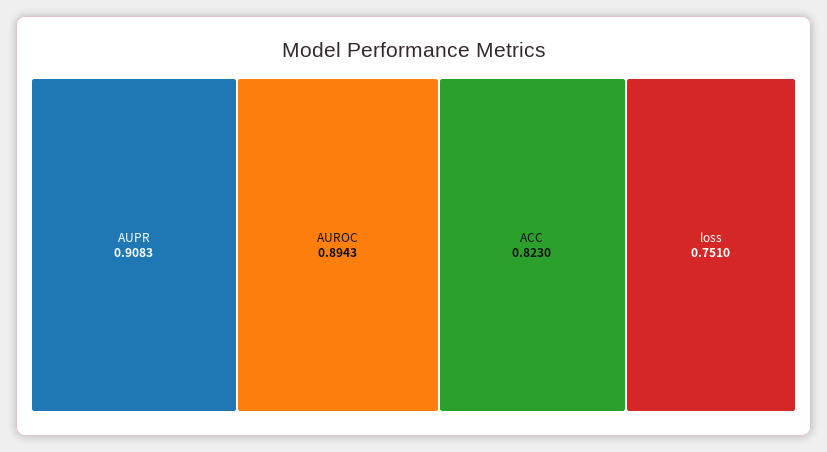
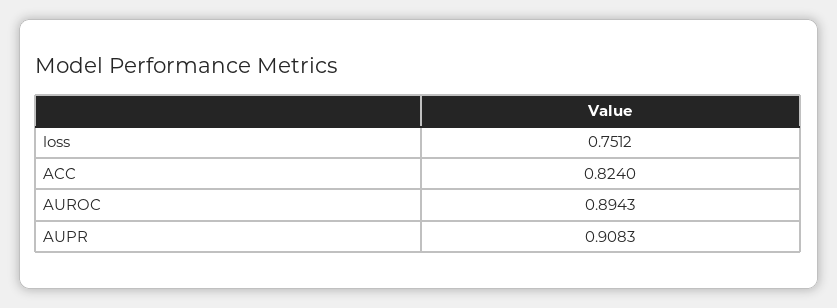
ACC: 0.823 -> 0.824
loss: 0.751 -> 0.7512

